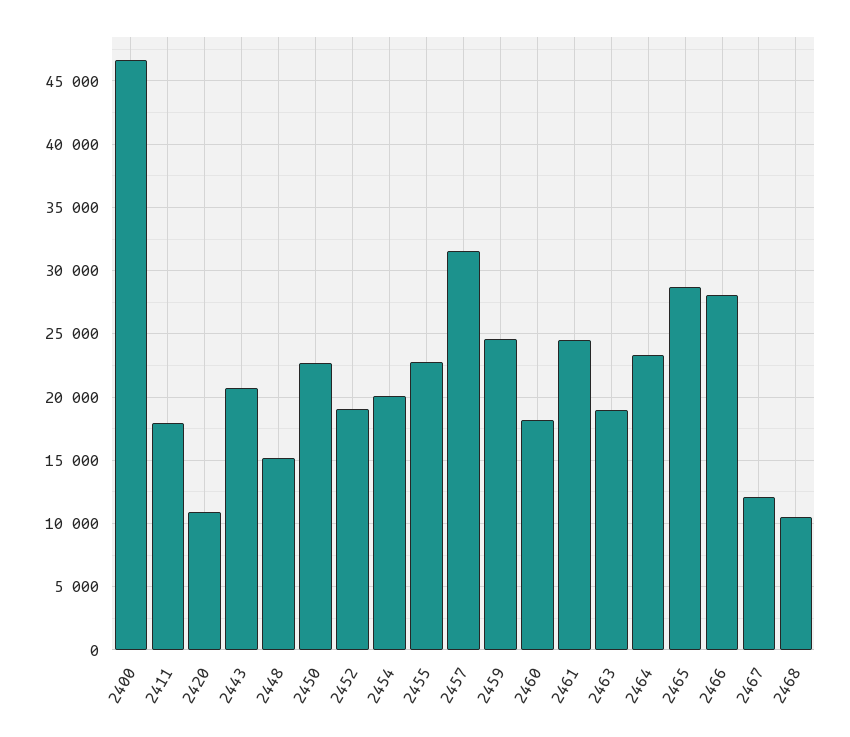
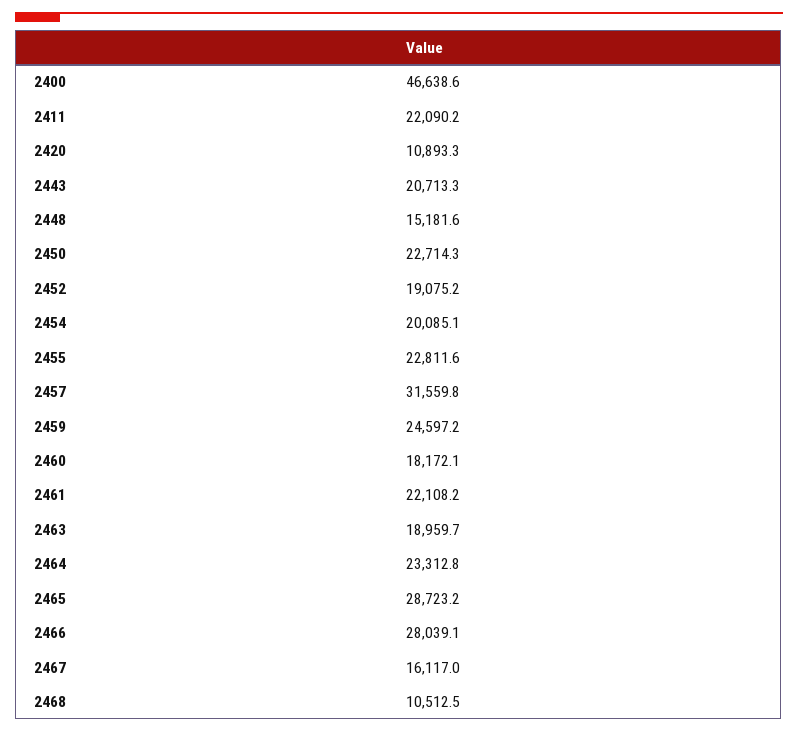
2411: 18000 -> 22090.2
2461: 24500 -> 22108.2
2467: 12000 -> 16117

